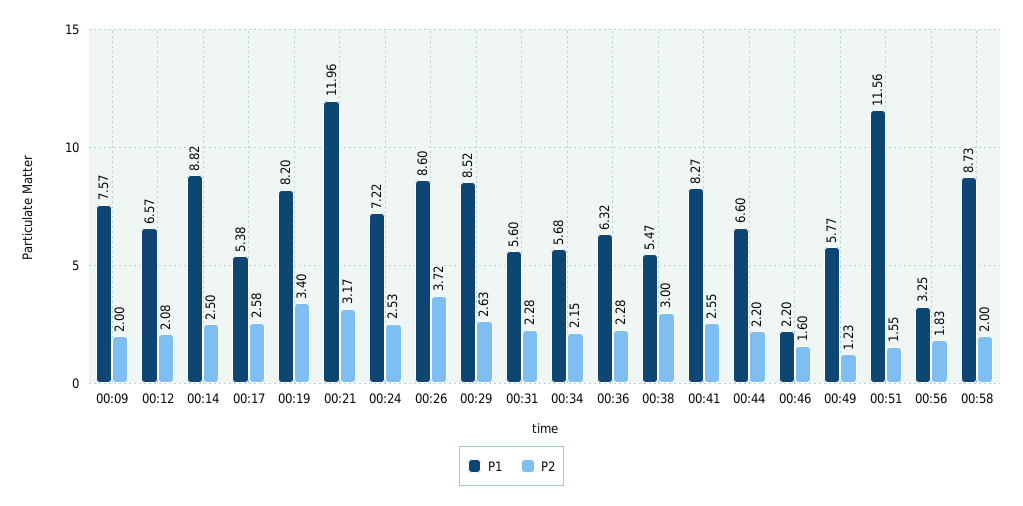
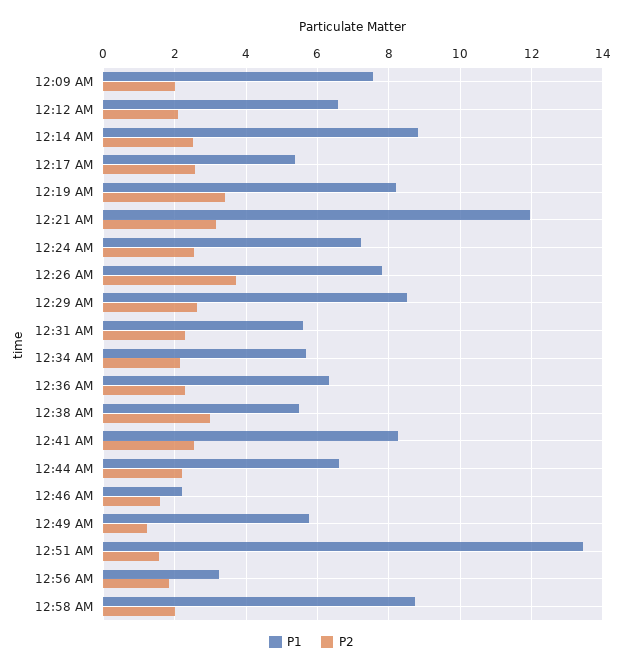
P1, 00:26: 8.6 -> 7.8
P1, 00:51: 11.56 -> 13.4

